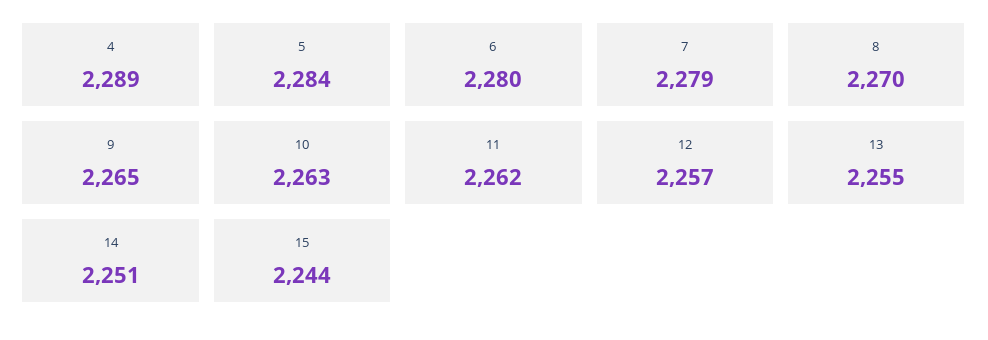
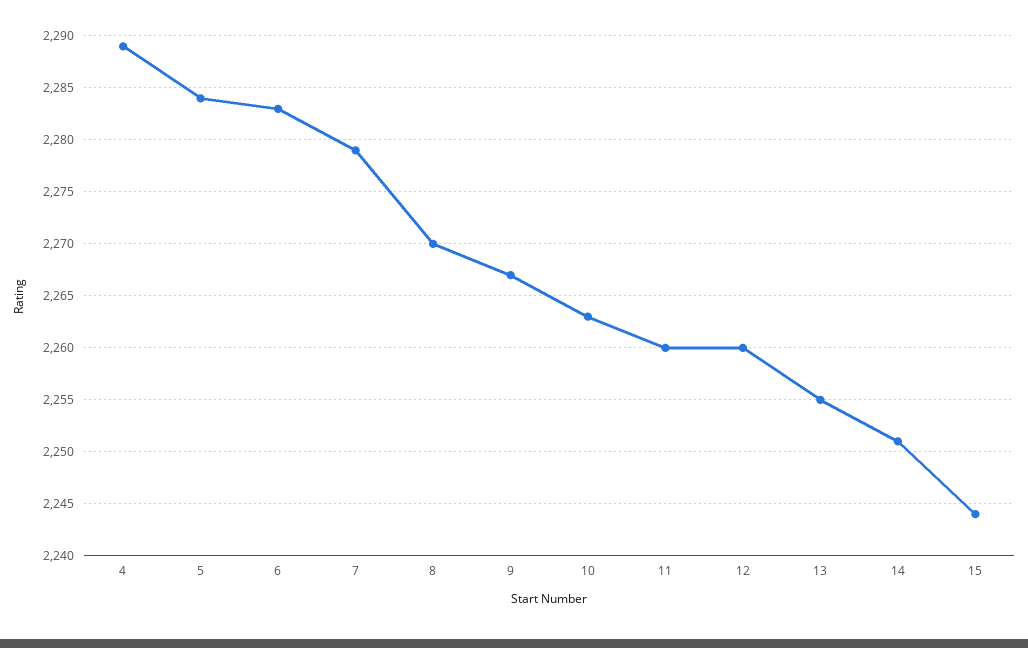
6: 2280 -> 2283
9: 2265 -> 2267
11: 2262 -> 2260
12: 2257 -> 2260

